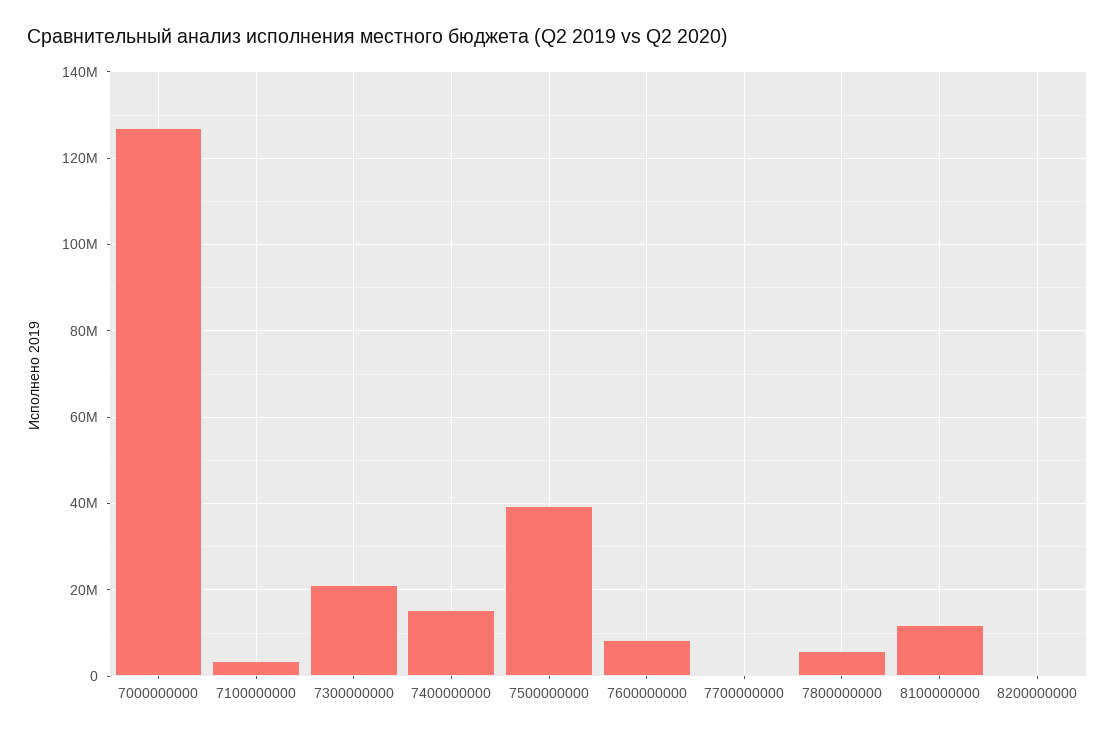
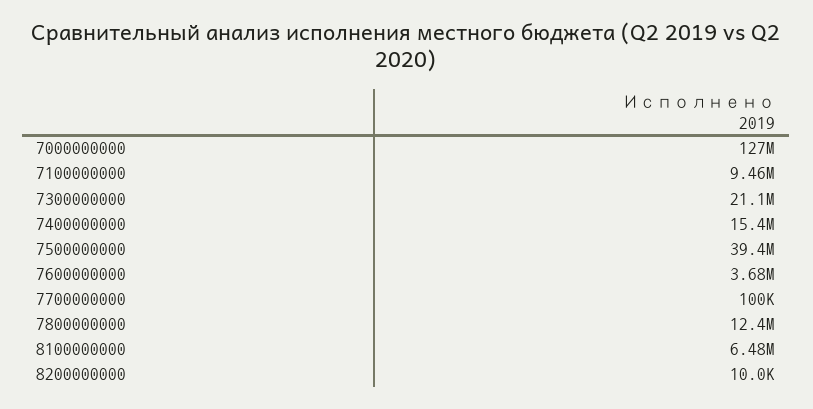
7100000000: 4000000 -> 9460000
7600000000: 8000000 -> 3680000
7800000000: 6000000 -> 12400000
8100000000: 12000000 -> 6480000

